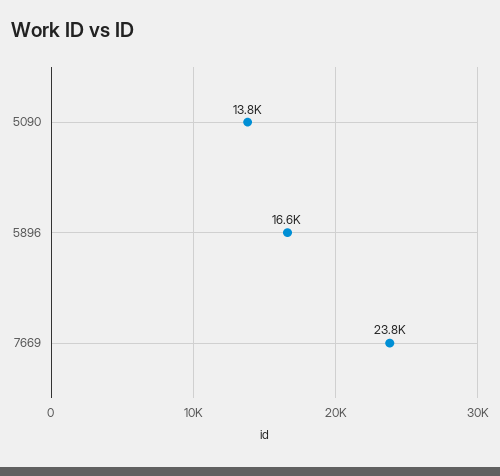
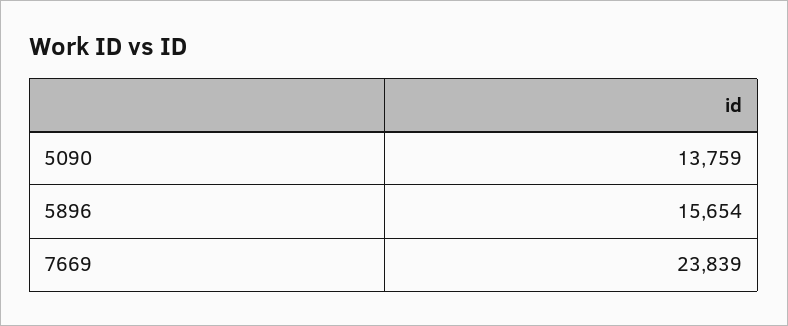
5896: 16600 -> 15654

